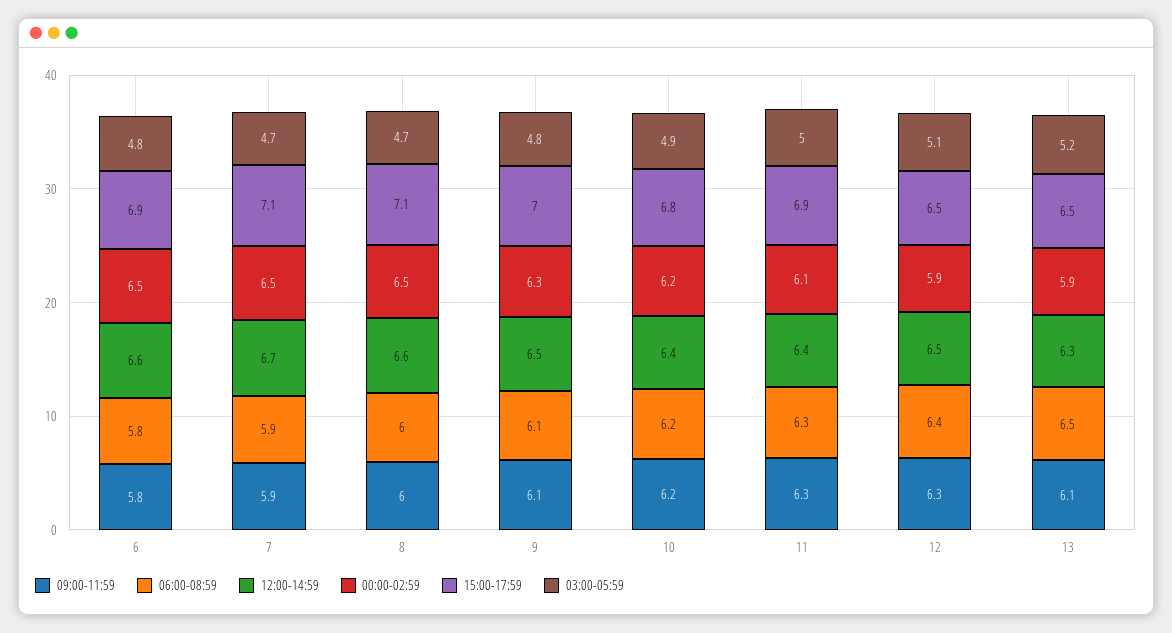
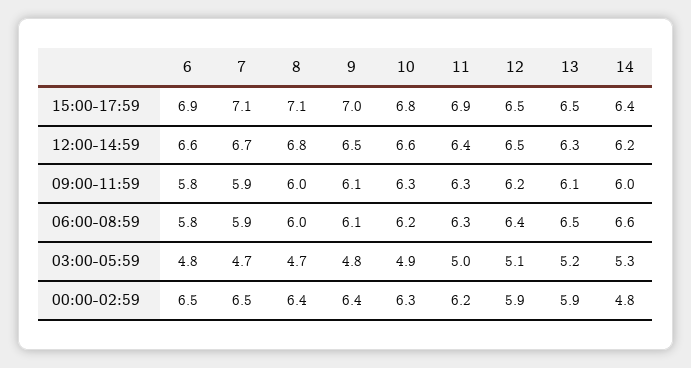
12:00-14:59, 8: 6.6 -> 6.8
00:00-02:59, 8: 6.5 -> 6.4
00:00-02:59, 9: 6.3 -> 6.4
09:00-11:59, 10: 6.2 -> 6.3
12:00-14:59, 10: 6.4 -> 6.6
00:00-02:59, 10: 6.2 -> 6.3
00:00-02:59, 11: 6.1 -> 6.2
09:00-11:59, 12: 6.3 -> 6.2
15:00-17:59, 14: none -> 6.4
12:00-14:59, 14: none -> 6.2
09:00-11:59, 14: none -> 6
06:00-08:59, 14: none -> 6.6
03:00-05:59, 14: none -> 5.3
00:00-02:59, 14: none -> 4.8

